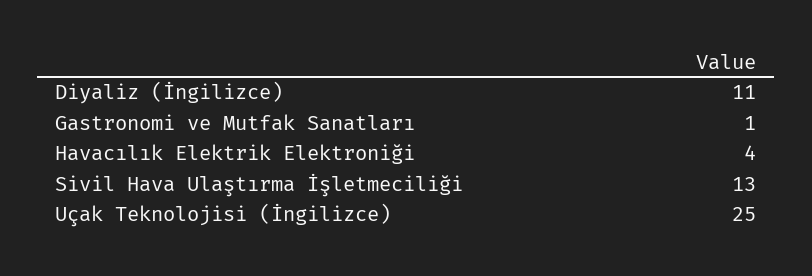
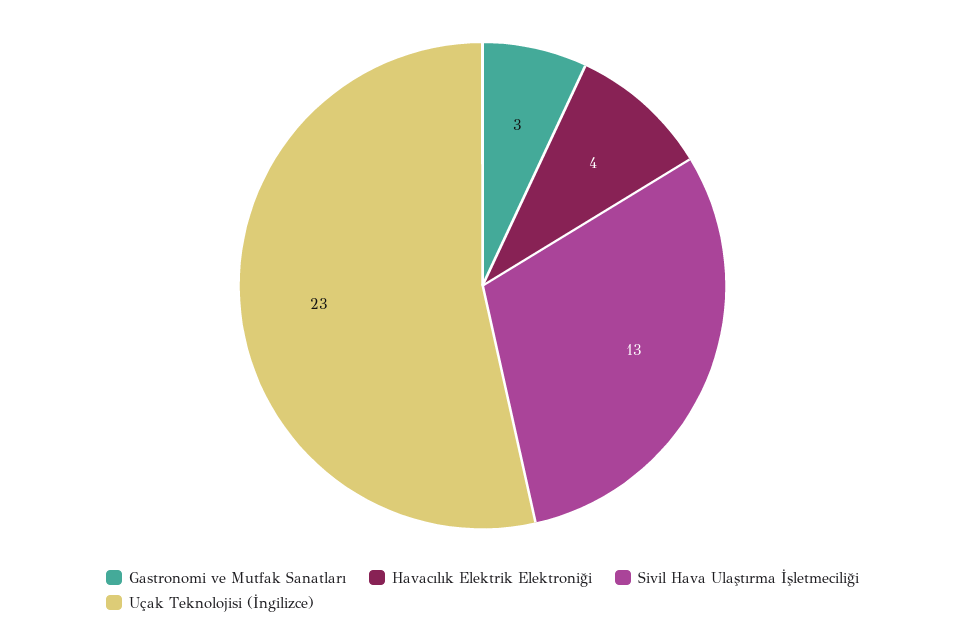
Diyaliz (İngilizce): 11 -> none
Gastronomi ve Mutfak Sanatları: 1 -> 3
Uçak Teknolojisi (İngilizce): 25 -> 23

